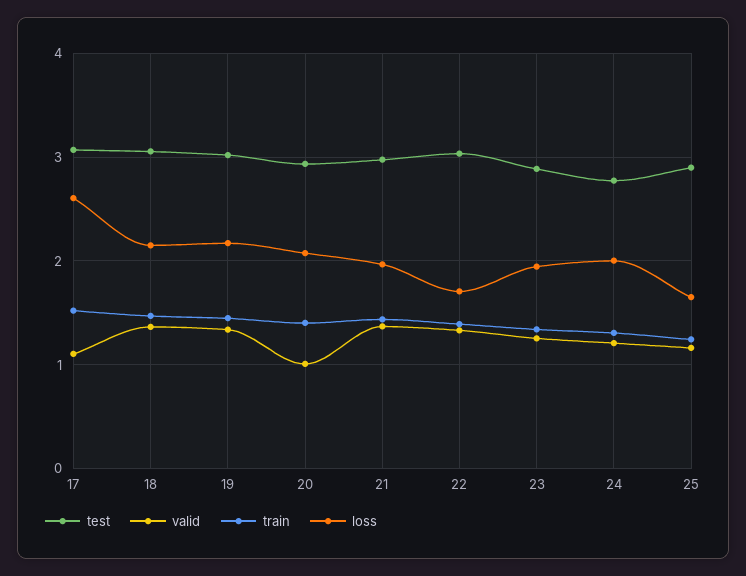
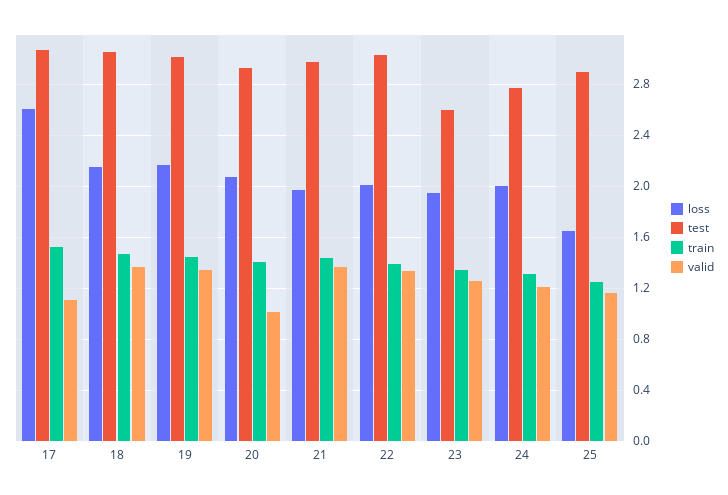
loss, 22: 1.7 -> 2
test, 23: 2.9 -> 2.6

